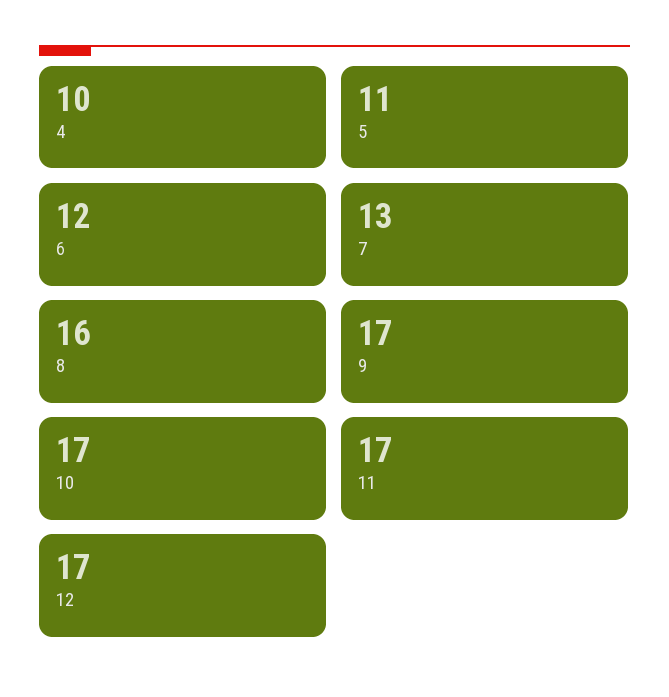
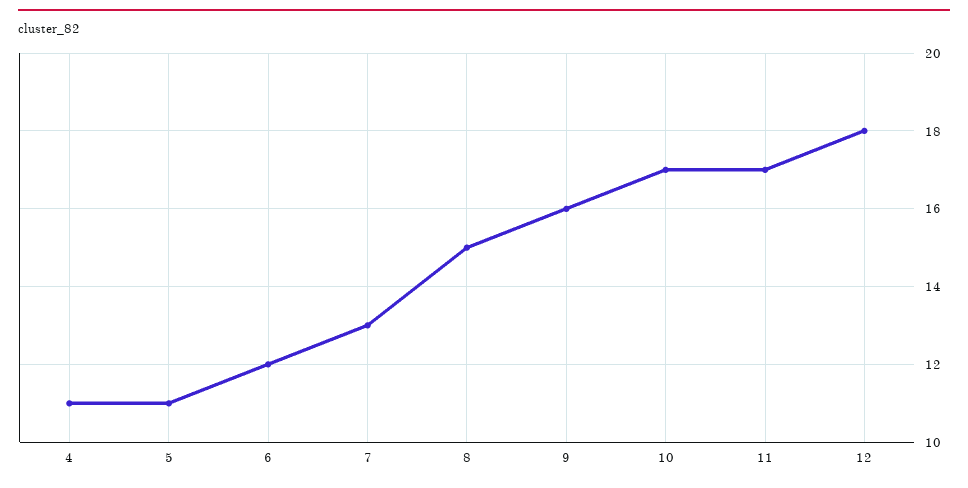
4: 10 -> 11
8: 16 -> 15
9: 17 -> 16
12: 17 -> 18

